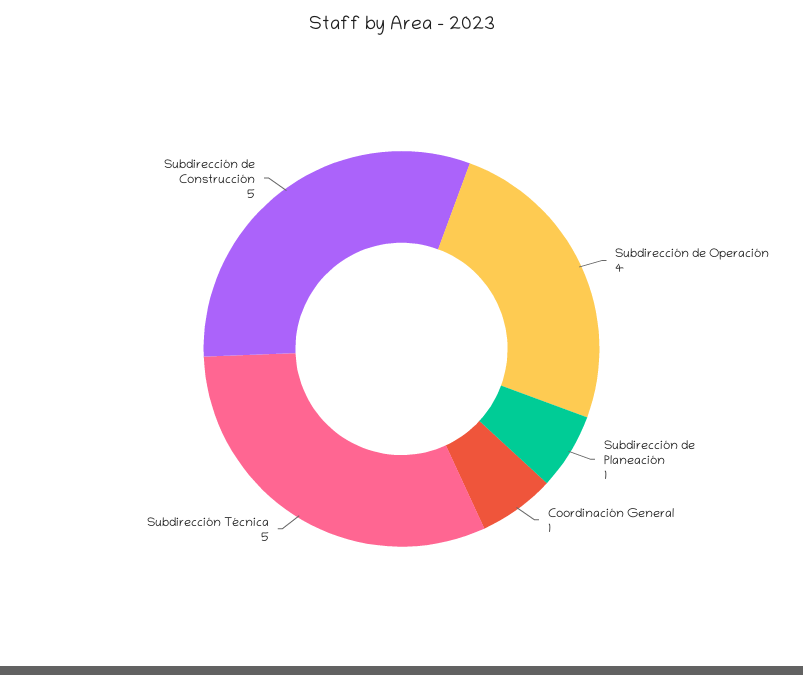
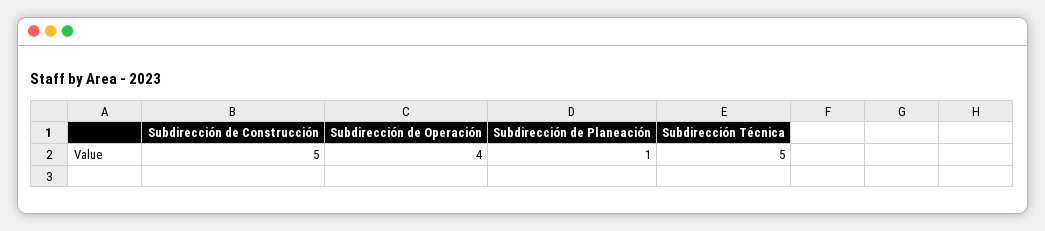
Coordinación General: 1 -> none

